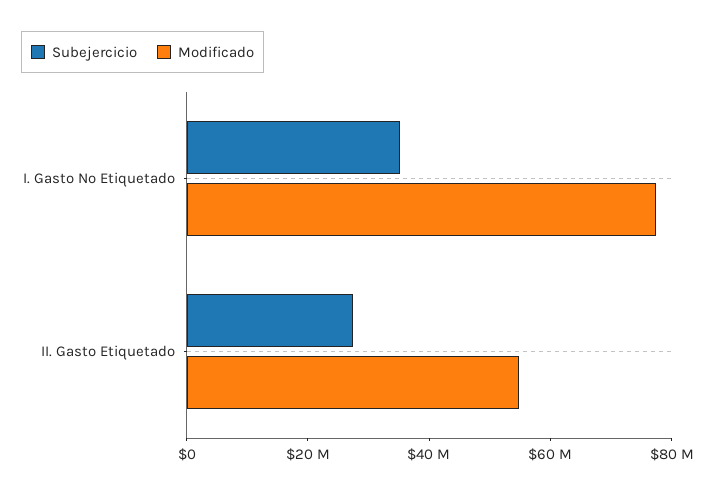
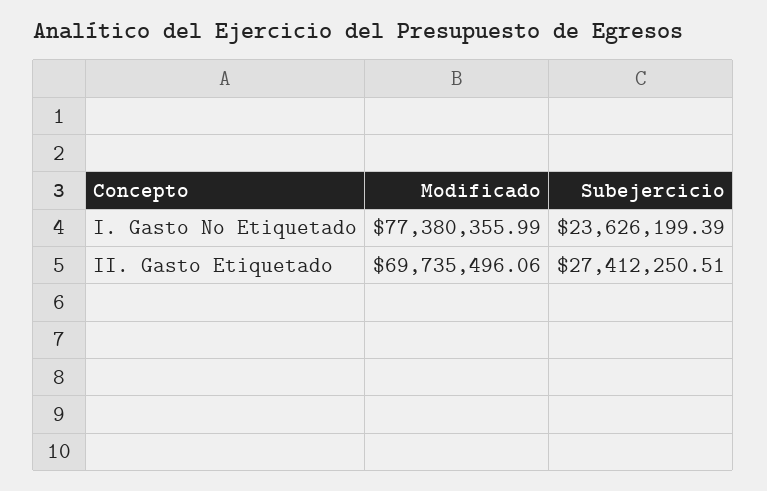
Subejercicio, I. Gasto No Etiquetado: 35000000 -> 23626199.39
Modificado, II. Gasto Etiquetado: 55000000 -> 69735496.06

